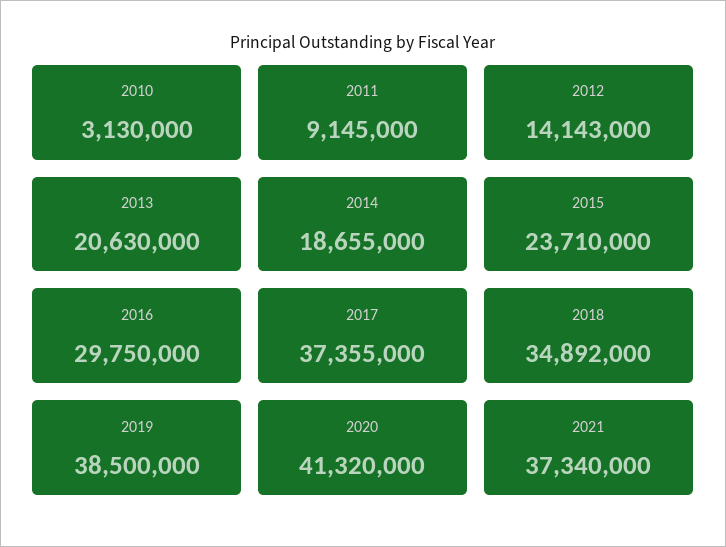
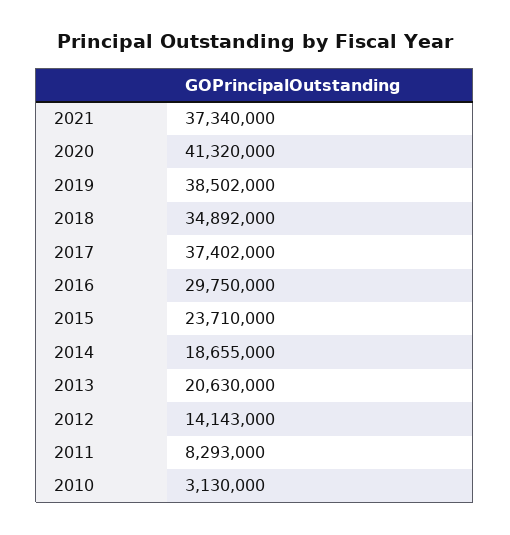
2011: 9145000 -> 8293000
2017: 37355000 -> 37402000
2019: 38500000 -> 38502000

